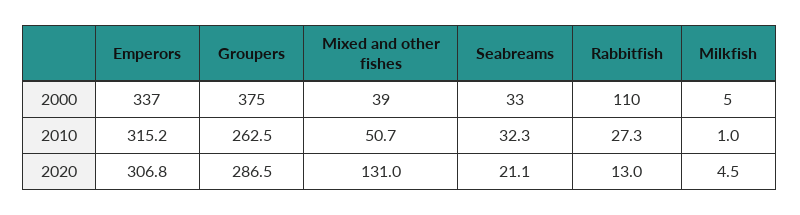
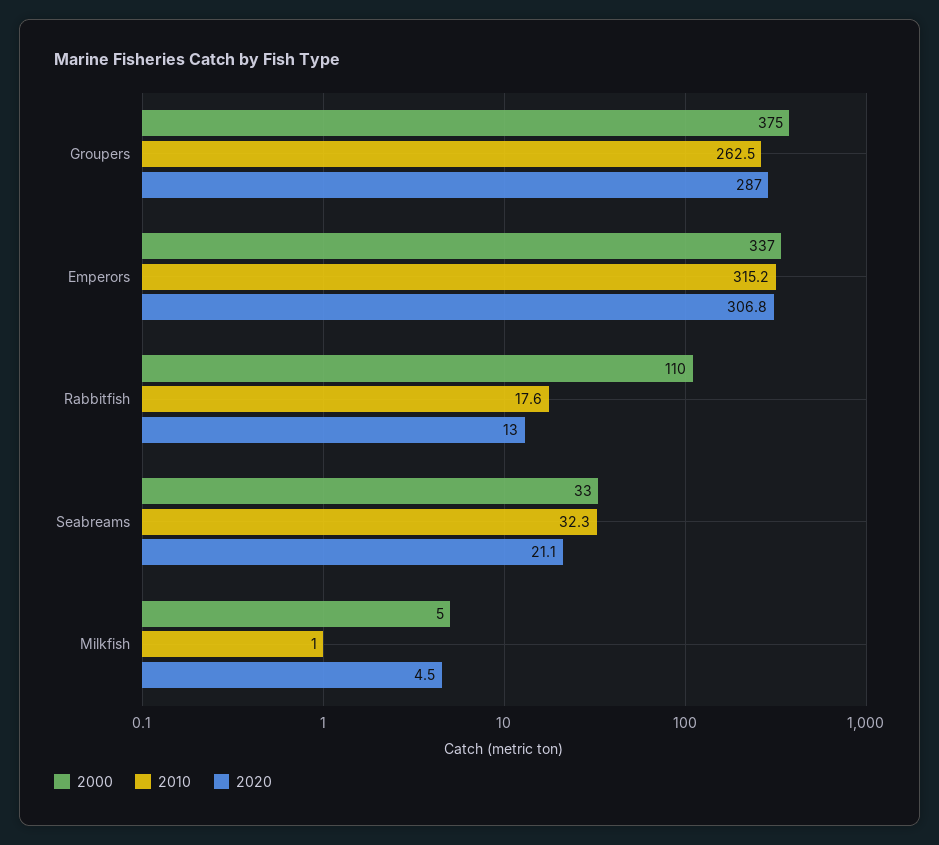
2000, Mixed and other fishes: 39 -> none
2010, Mixed and other fishes: 50.7 -> none
2010, Rabbitfish: 27.3 -> 17.6
2020, Groupers: 286.5 -> 287
2020, Mixed and other fishes: 131 -> none

